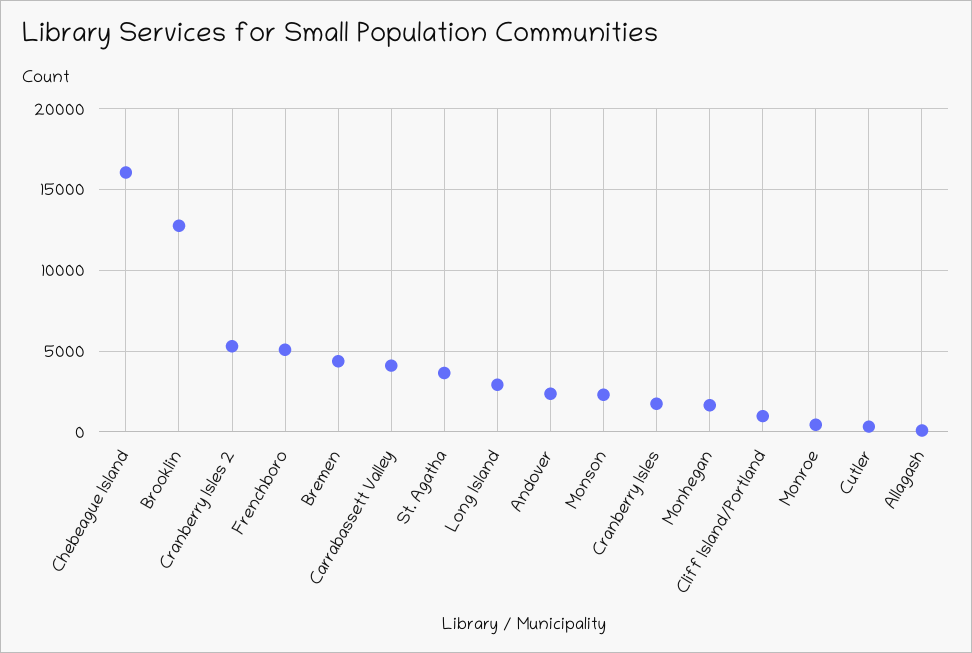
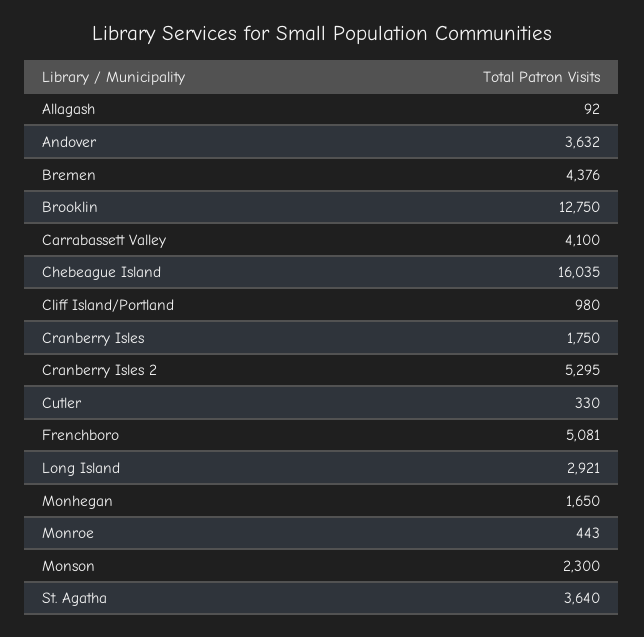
Andover: 2500 -> 3632

